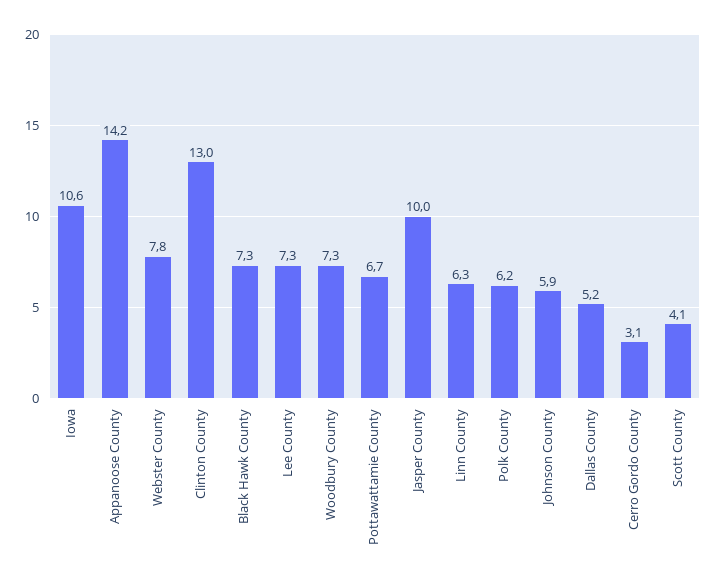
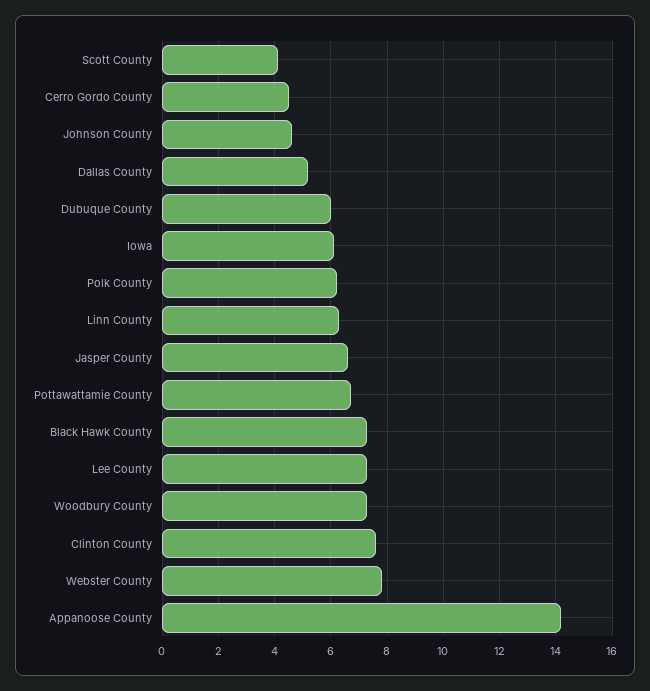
Iowa: 10.6 -> 6
Clinton County: 13 -> 7.5
Jasper County: 10 -> 6.5
Johnson County: 5.9 -> 4.5
Cerro Gordo County: 3.1 -> 4.5
Dubuque County: none -> 6

